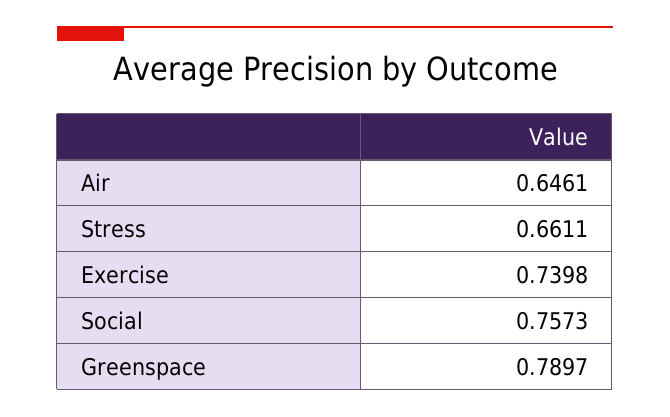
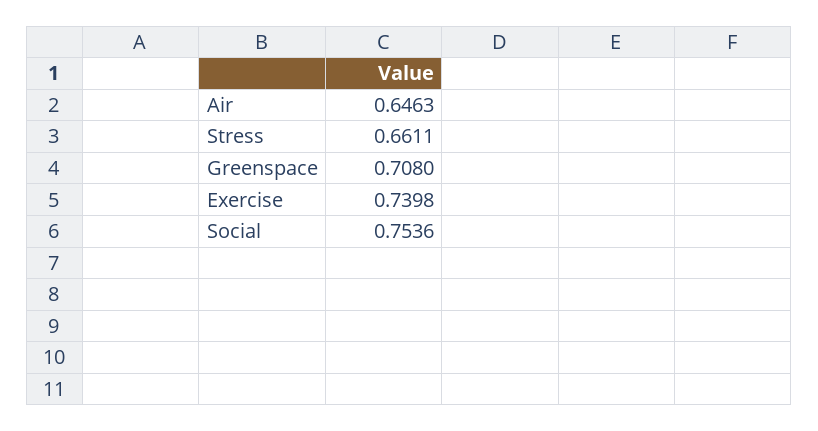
Air: 0.6461 -> 0.6463
Social: 0.7573 -> 0.7536
Greenspace: 0.7897 -> 0.708

